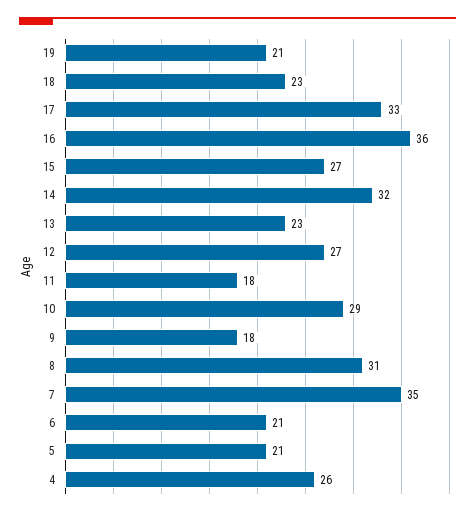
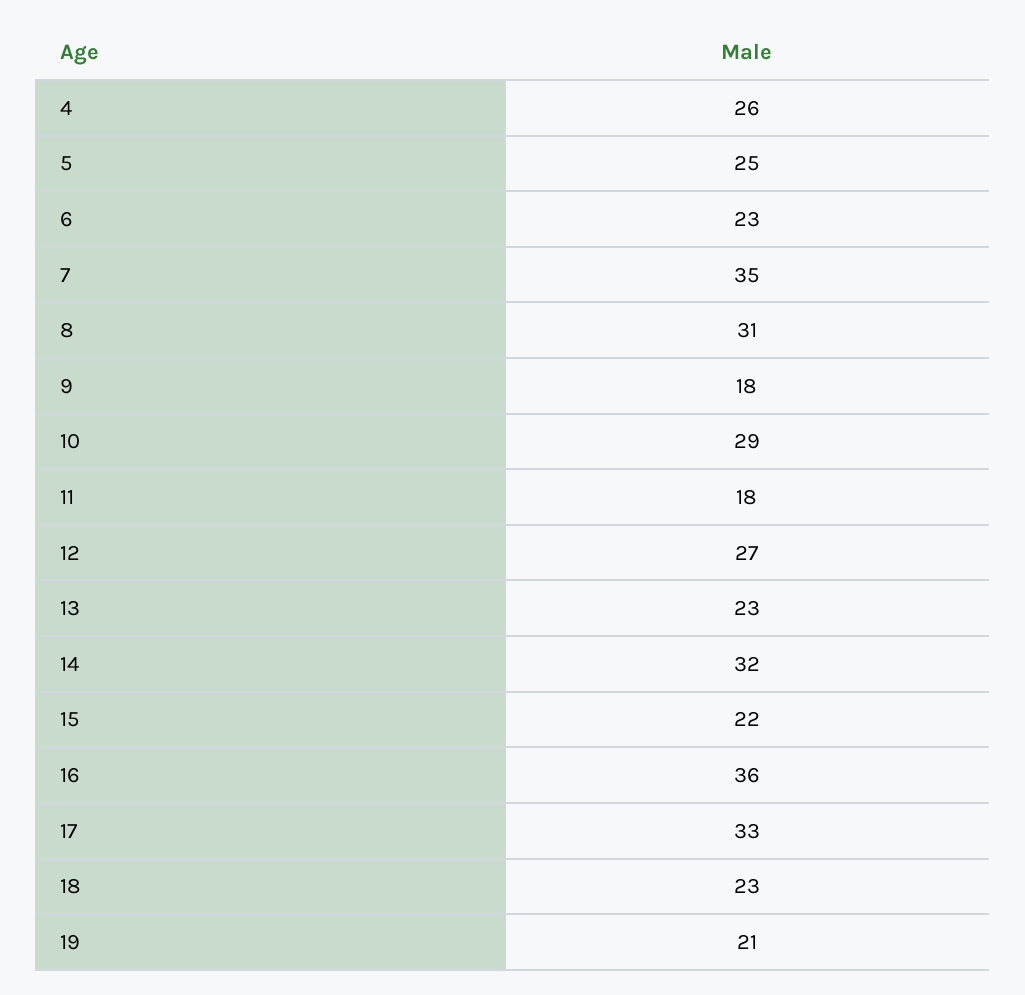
15: 27 -> 22
6: 21 -> 23
5: 21 -> 25

